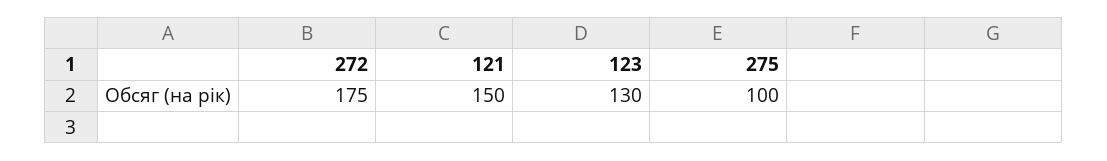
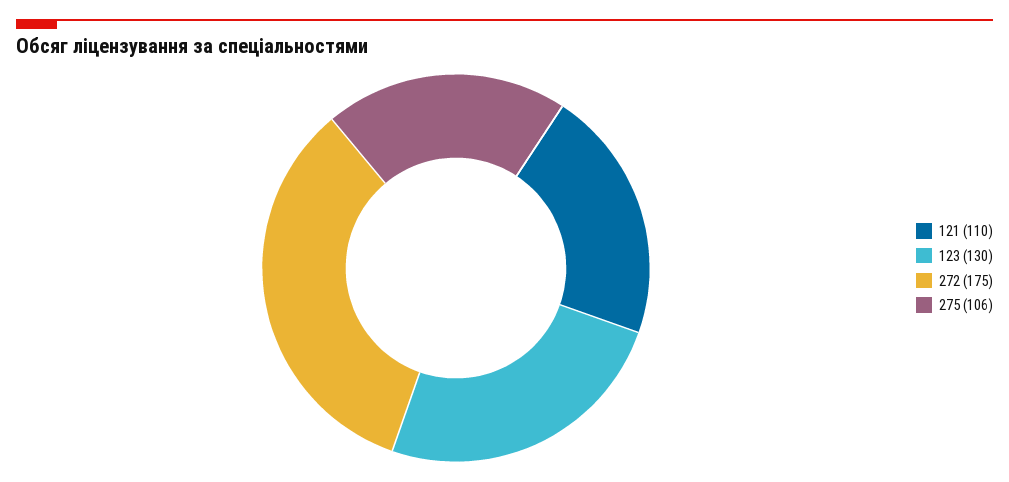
121: 150 -> 110
275: 100 -> 106

